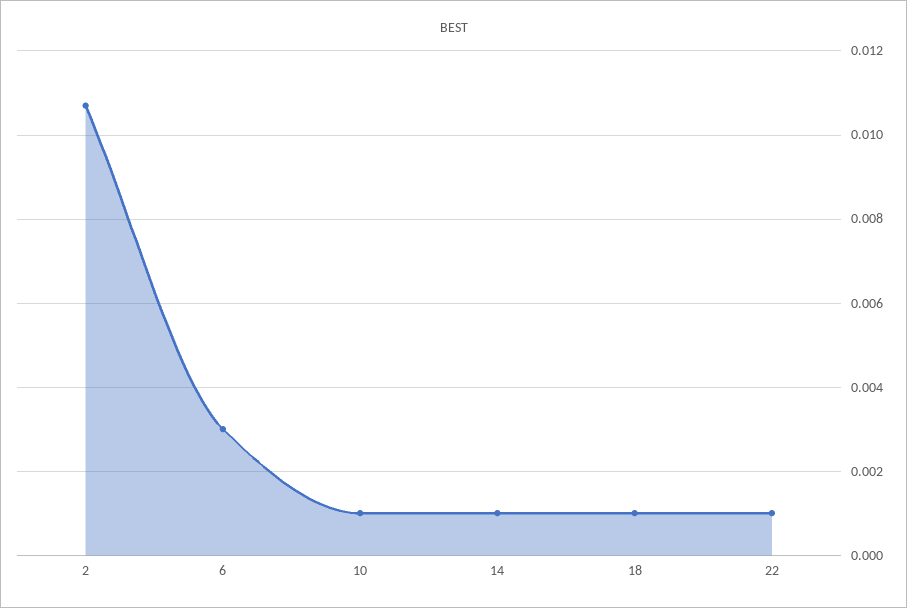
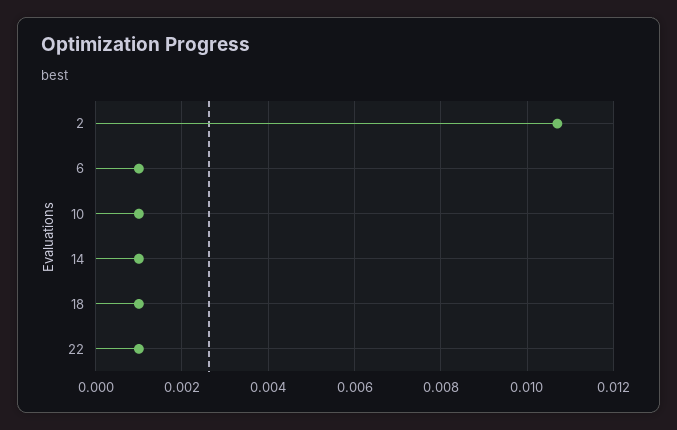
6: 0.003 -> 0.001

